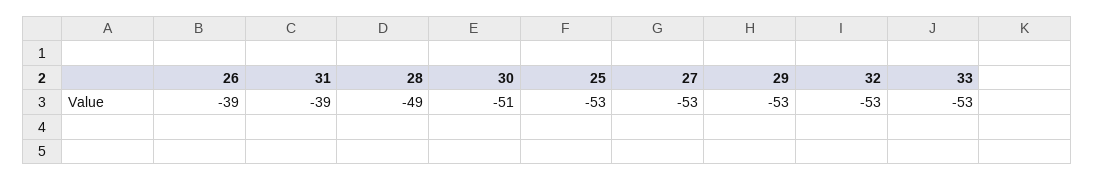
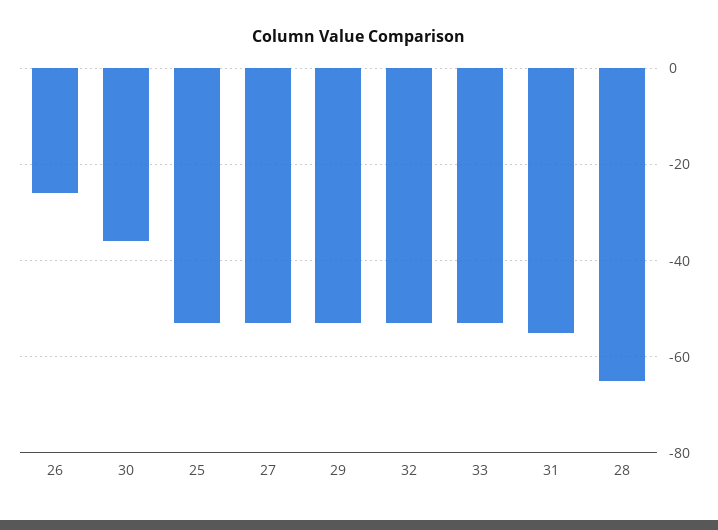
26: -39 -> -25
31: -39 -> -55
28: -49 -> -65
30: -51 -> -35

